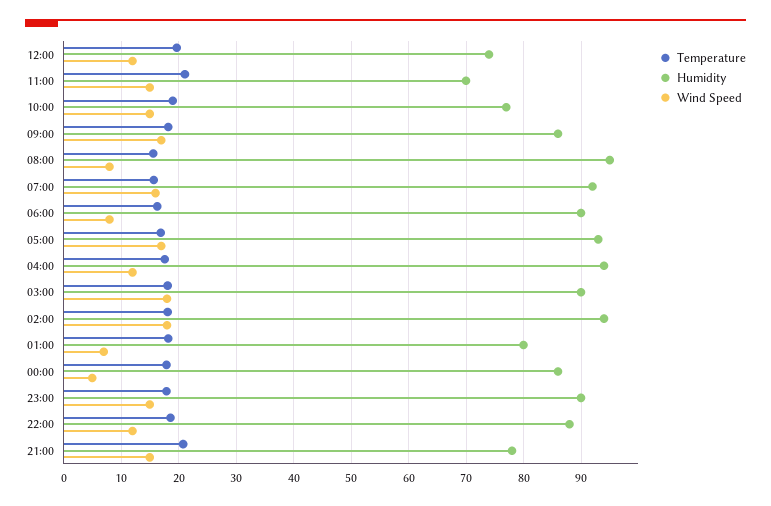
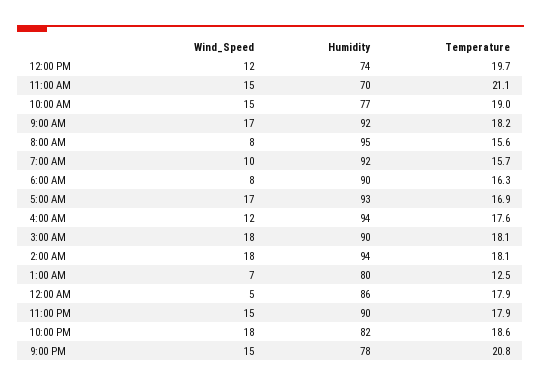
Humidity, 09:00: 86 -> 92
Wind Speed, 07:00: 16 -> 10
Temperature, 01:00: 18 -> 12.5
Humidity, 22:00: 88 -> 82
Wind Speed, 22:00: 12 -> 18

